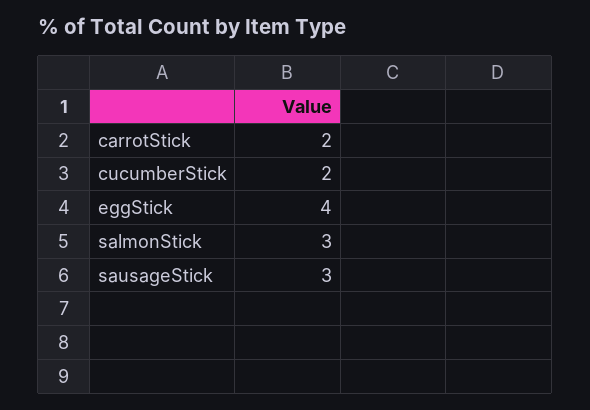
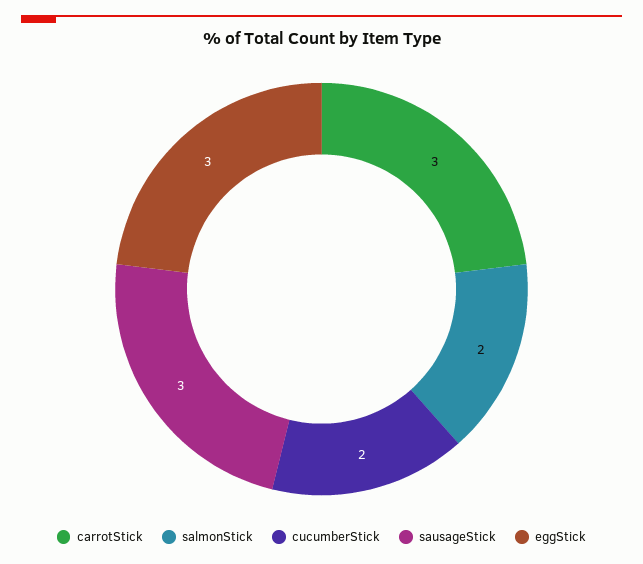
carrotStick: 2 -> 3
eggStick: 4 -> 3
salmonStick: 3 -> 2

